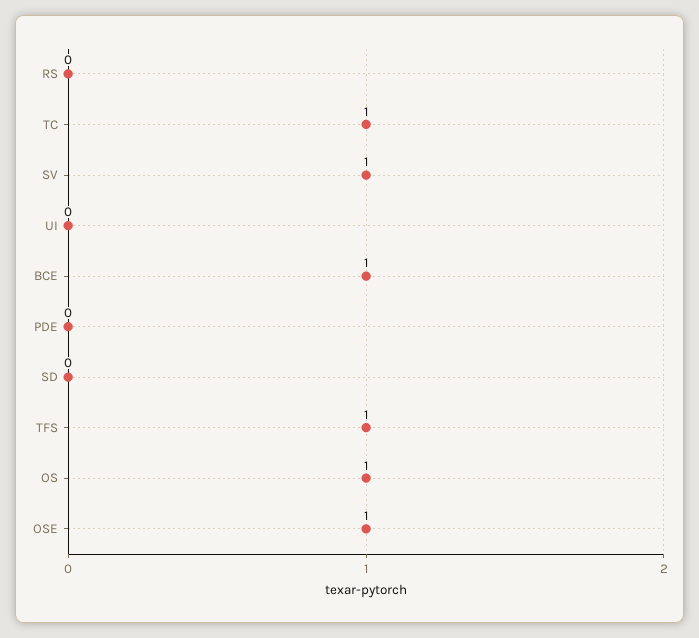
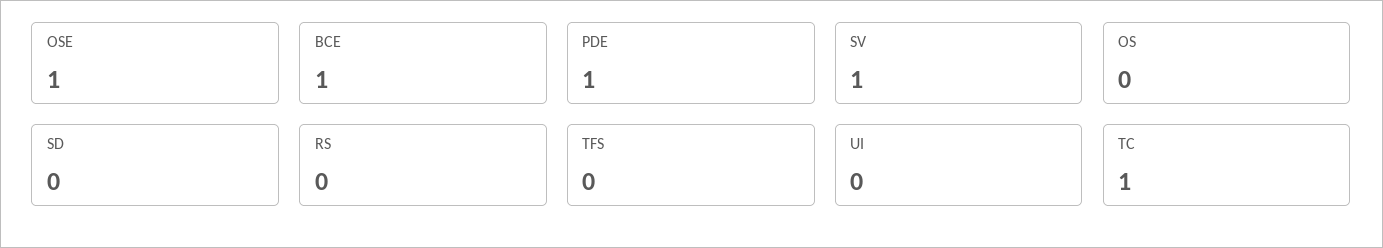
PDE: 0 -> 1
TFS: 1 -> 0
OS: 1 -> 0

